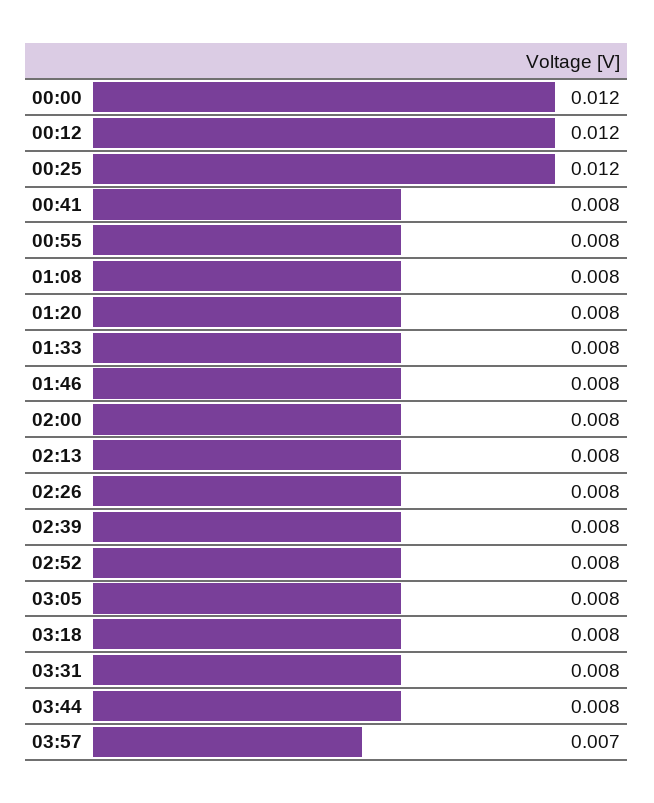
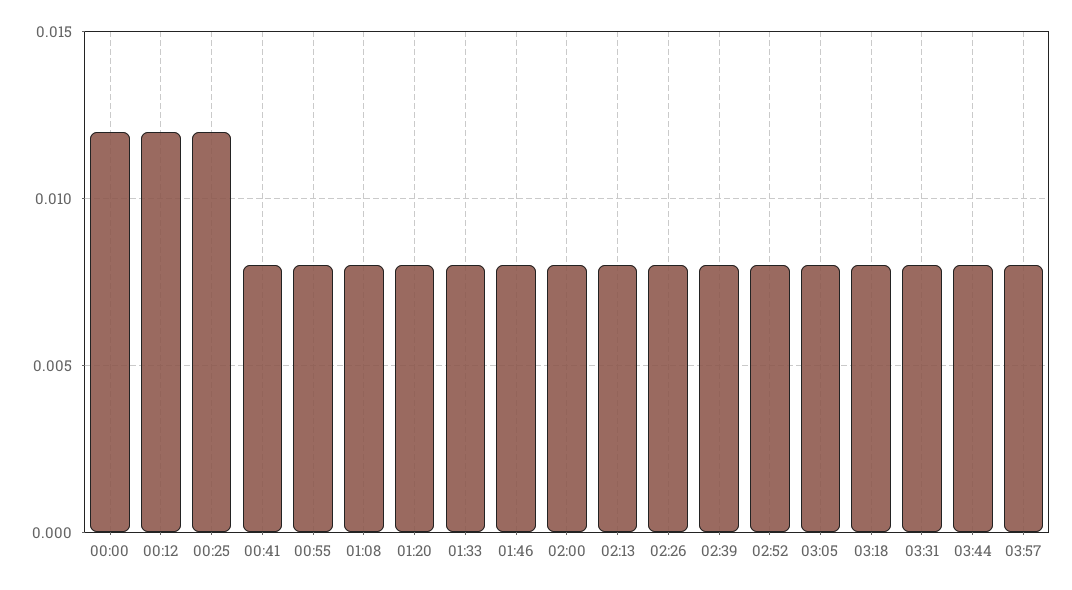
03:57: 0.007 -> 0.008

